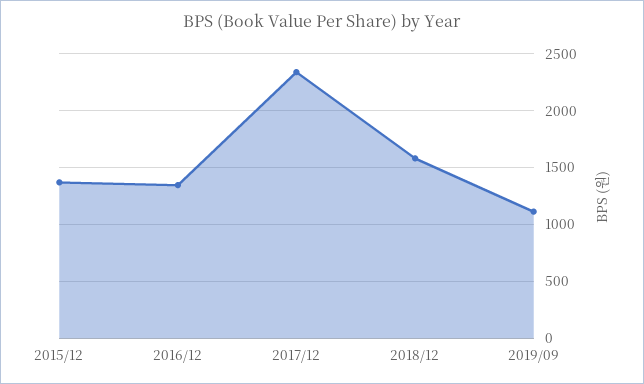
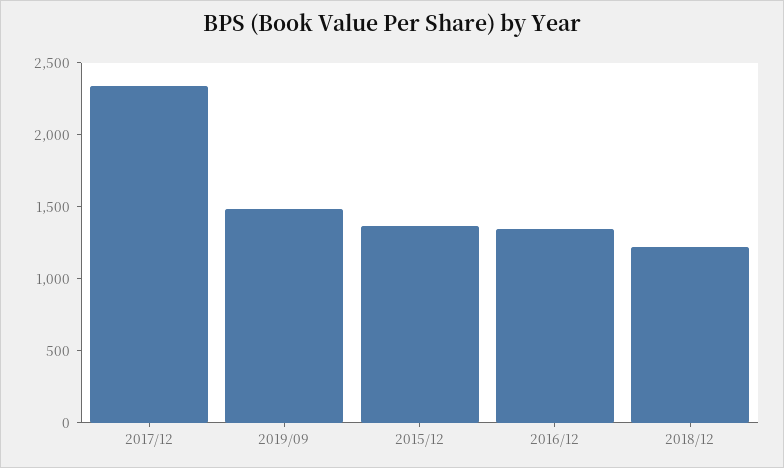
2018/12: 1600 -> 1200
2019/09: 1100 -> 1500

